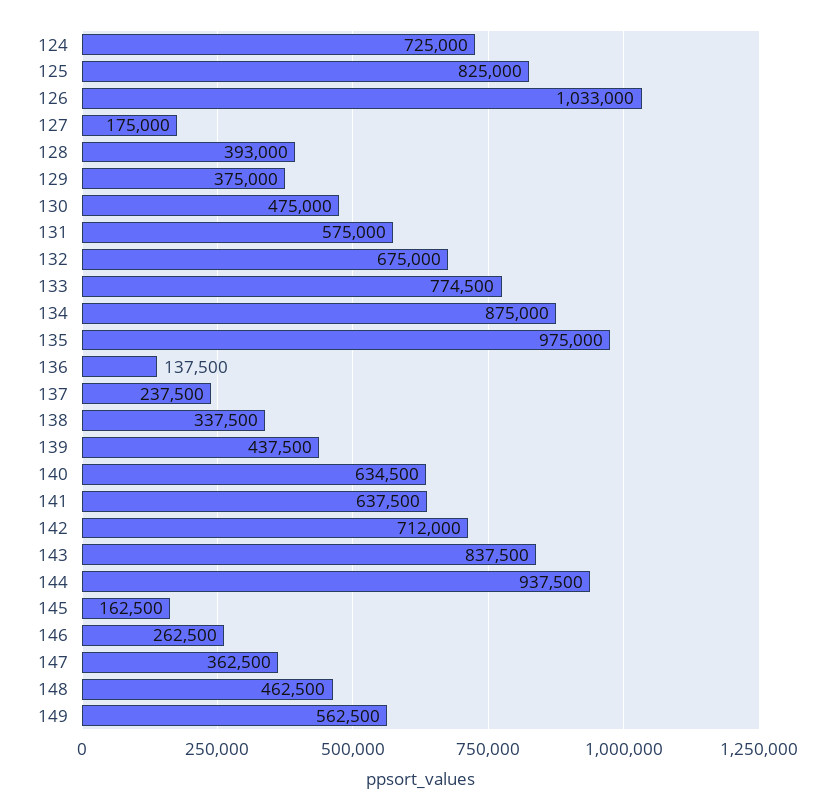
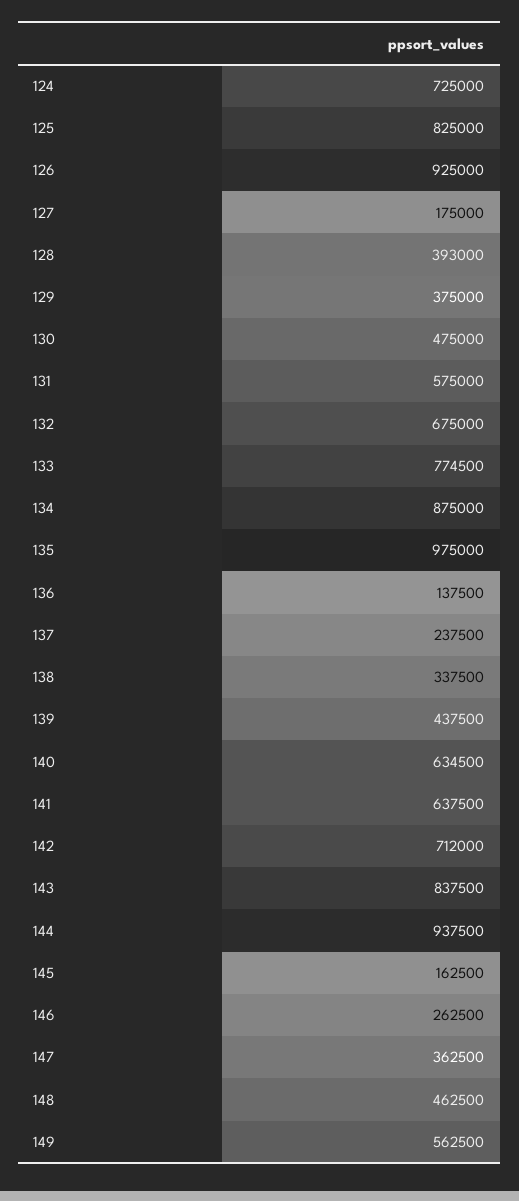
126: 1033000 -> 925000

